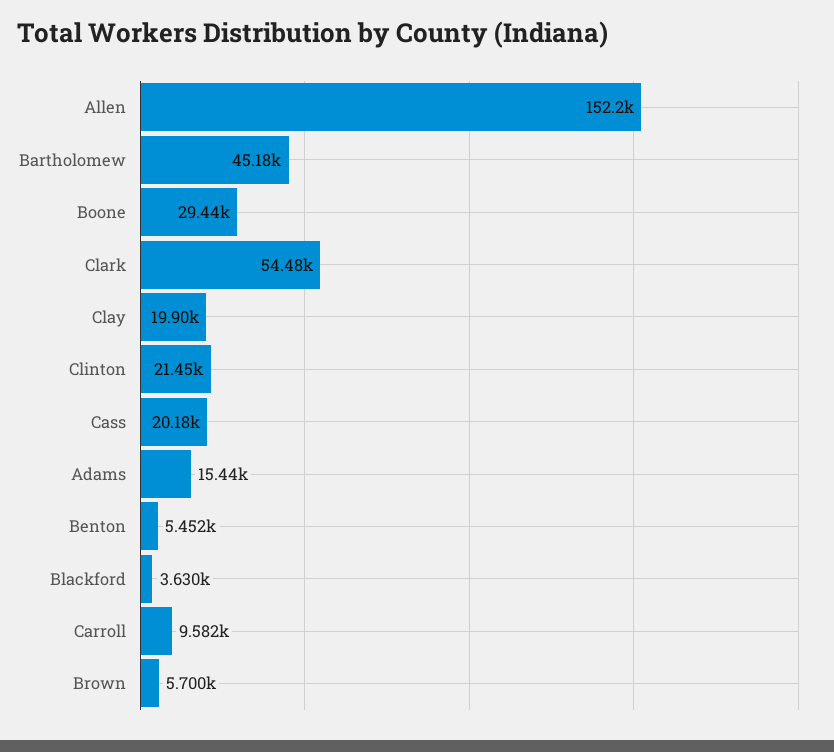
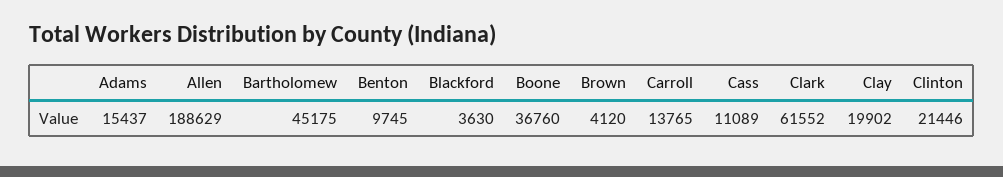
Allen: 152200 -> 188629
Boone: 29440 -> 36760
Clark: 54480 -> 61552
Cass: 20180 -> 11089
Benton: 5452 -> 9745
Carroll: 9582 -> 13765
Brown: 5700 -> 4120

